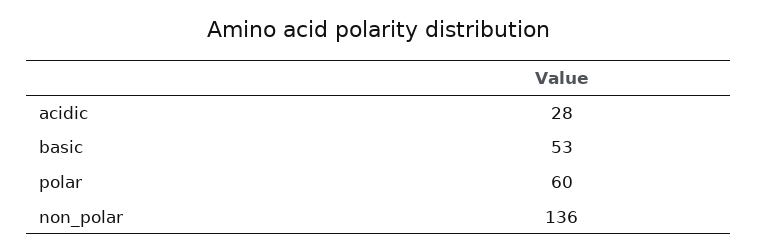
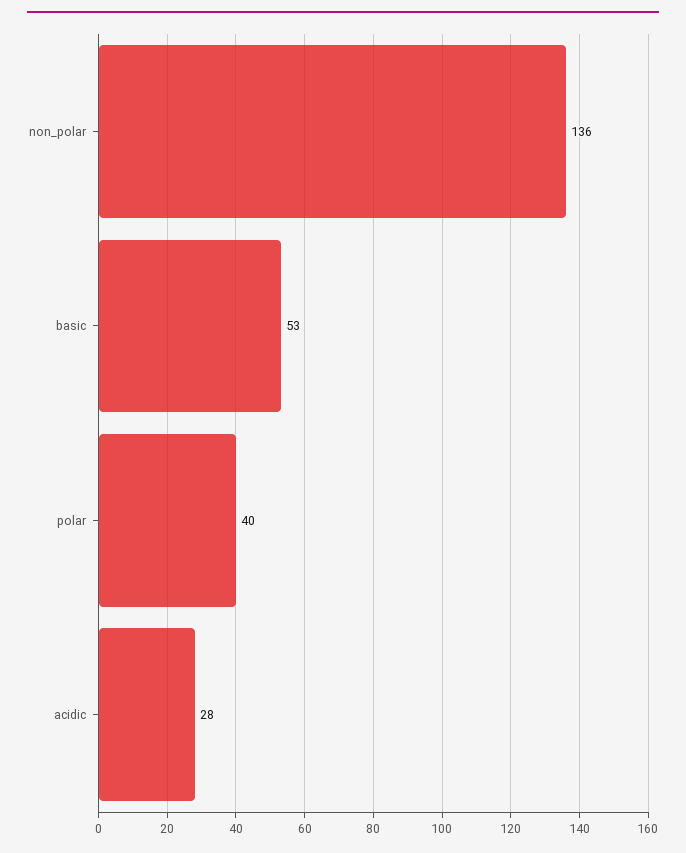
polar: 60 -> 40

